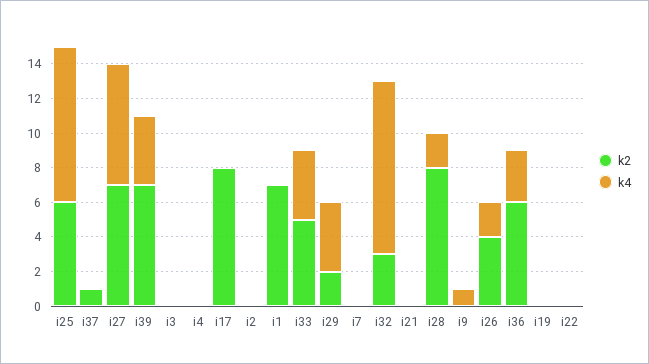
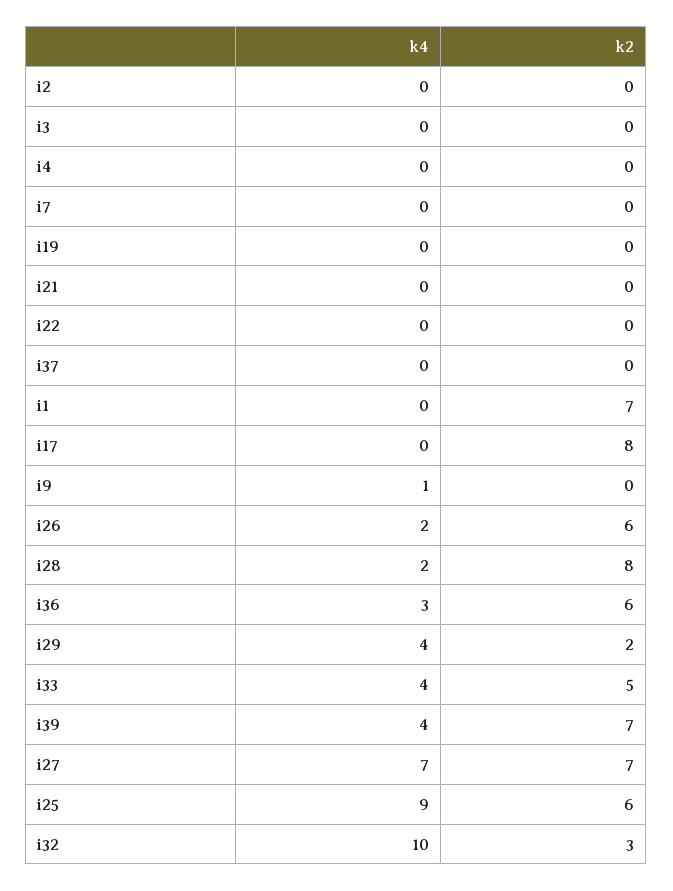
k2, i37: 1 -> 0
k2, i26: 4 -> 6

